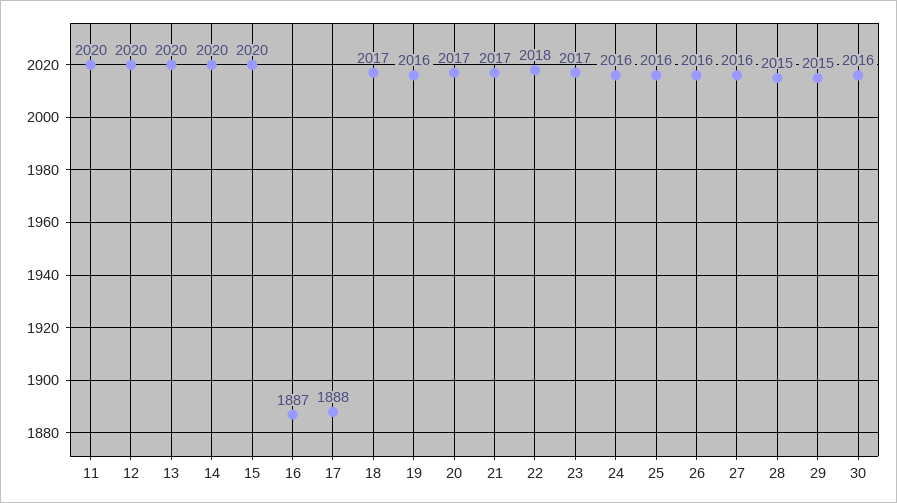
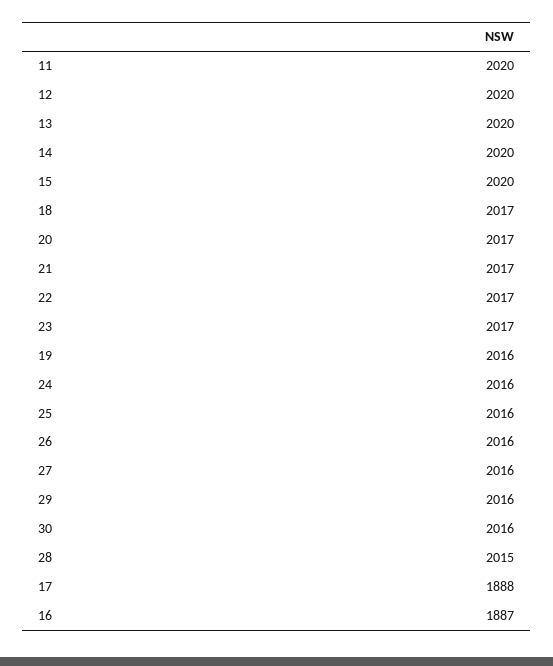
22: 2018 -> 2017
29: 2015 -> 2016

